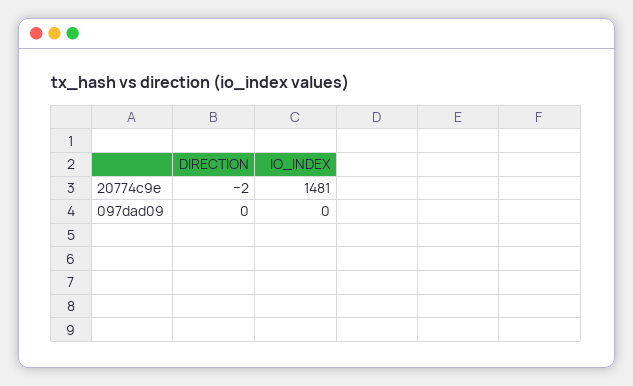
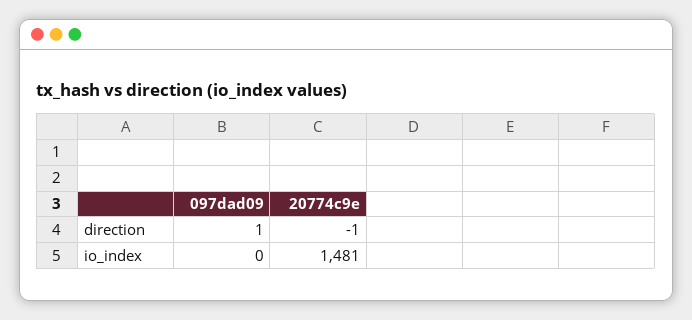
DIRECTION, 20774c9e: -2 -> -1
DIRECTION, 097dad09: 0 -> 1

